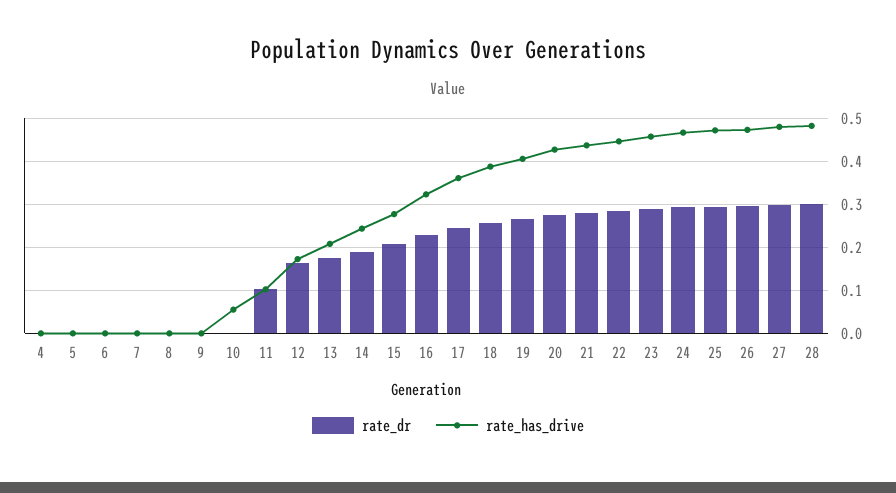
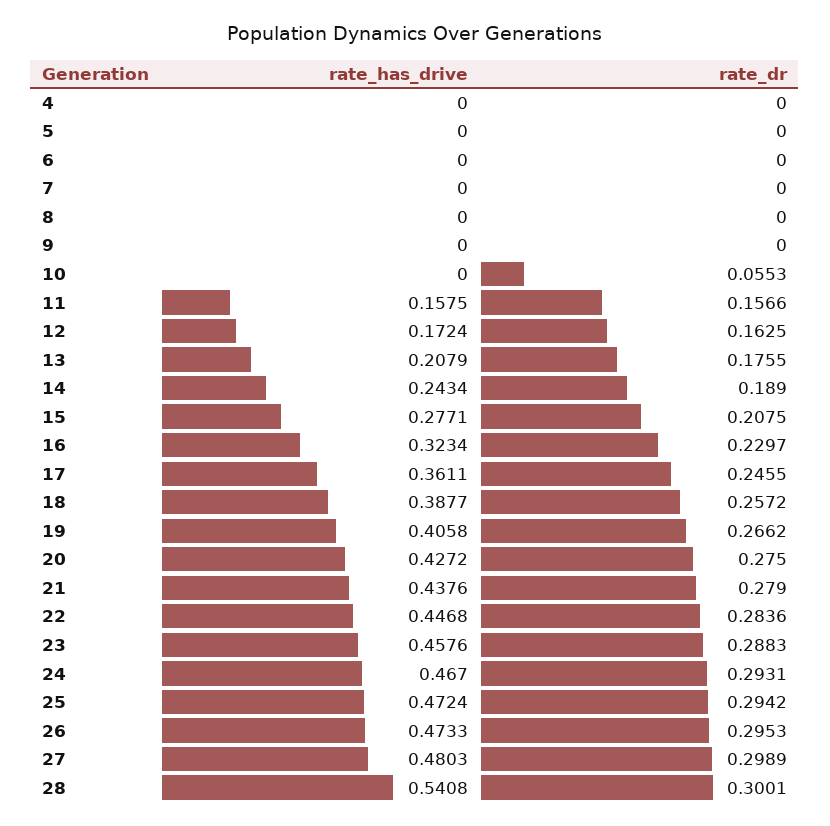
rate_dr, 10: 0 -> 0.0553
rate_has_drive, 10: 0.06 -> 0
rate_dr, 11: 0.1 -> 0.1566
rate_has_drive, 11: 0.1 -> 0.1575
rate_has_drive, 28: 0.48 -> 0.5408

